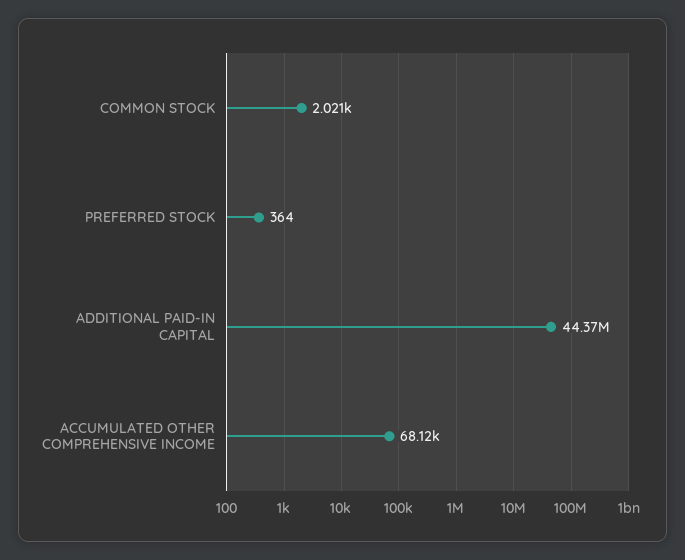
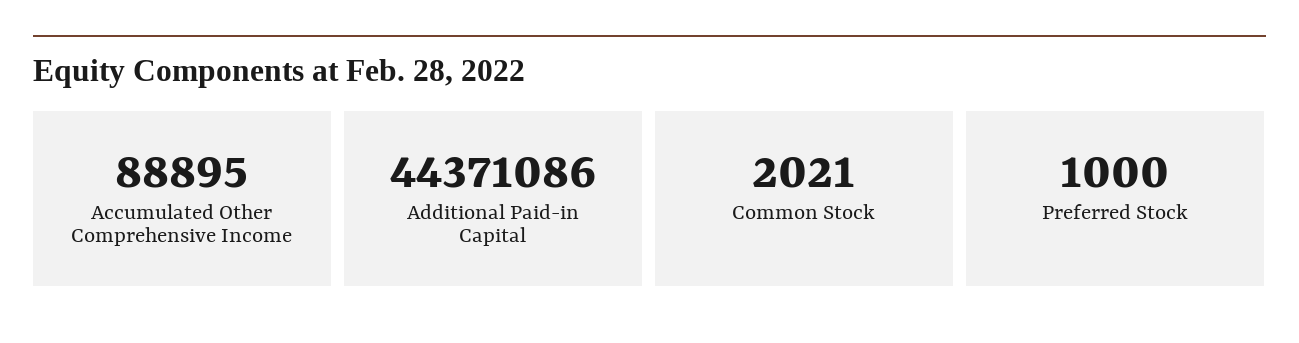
PREFERRED STOCK: 364 -> 1000
ACCUMULATED OTHER COMPREHENSIVE INCOME: 68120 -> 88895

